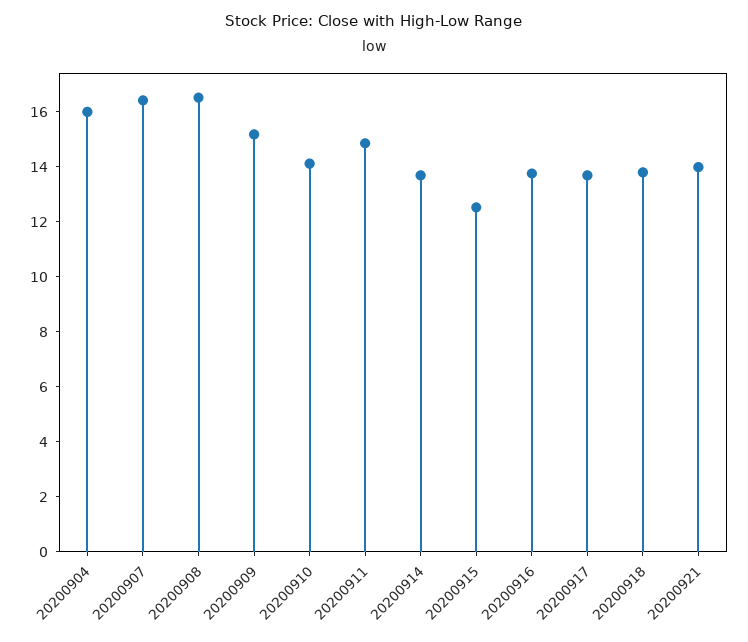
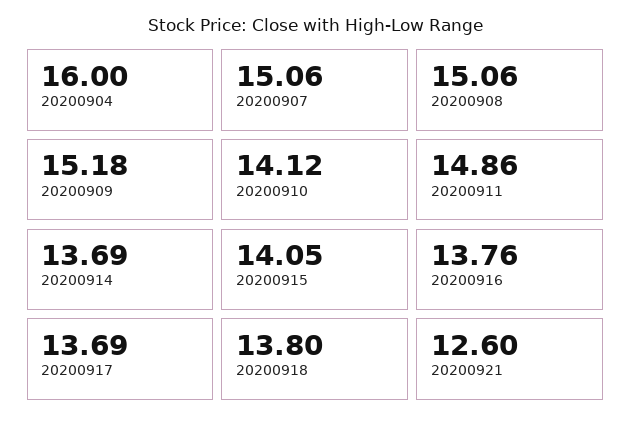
20200907: 16.5 -> 15.06
20200908: 16.5 -> 15.06
20200915: 12.5 -> 14.05
20200921: 14 -> 12.6

